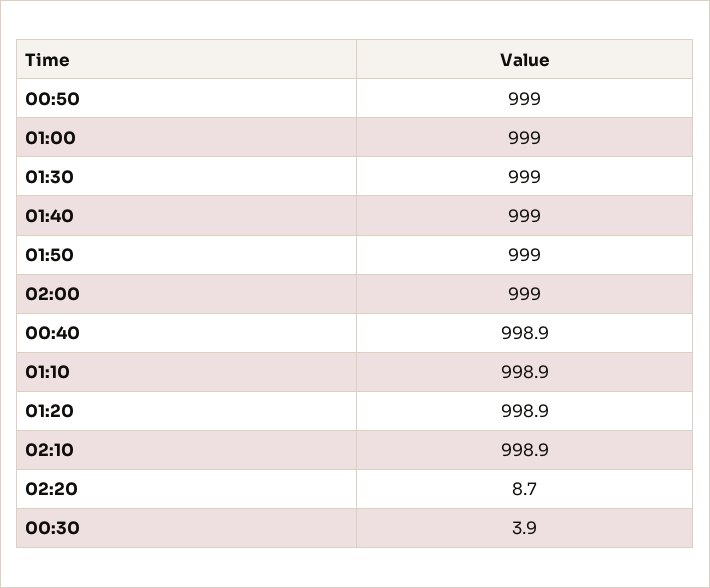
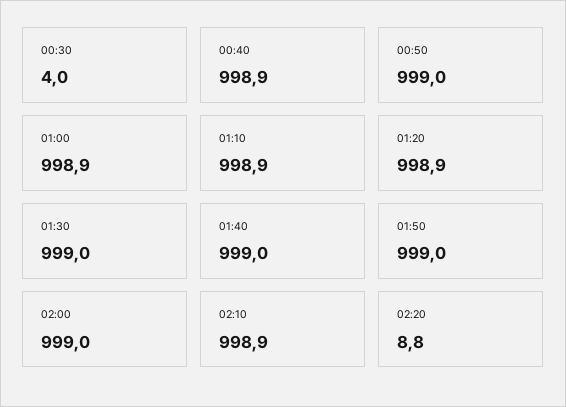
01:00: 999 -> 998.9
02:20: 8.7 -> 8.8
00:30: 3.9 -> 4

